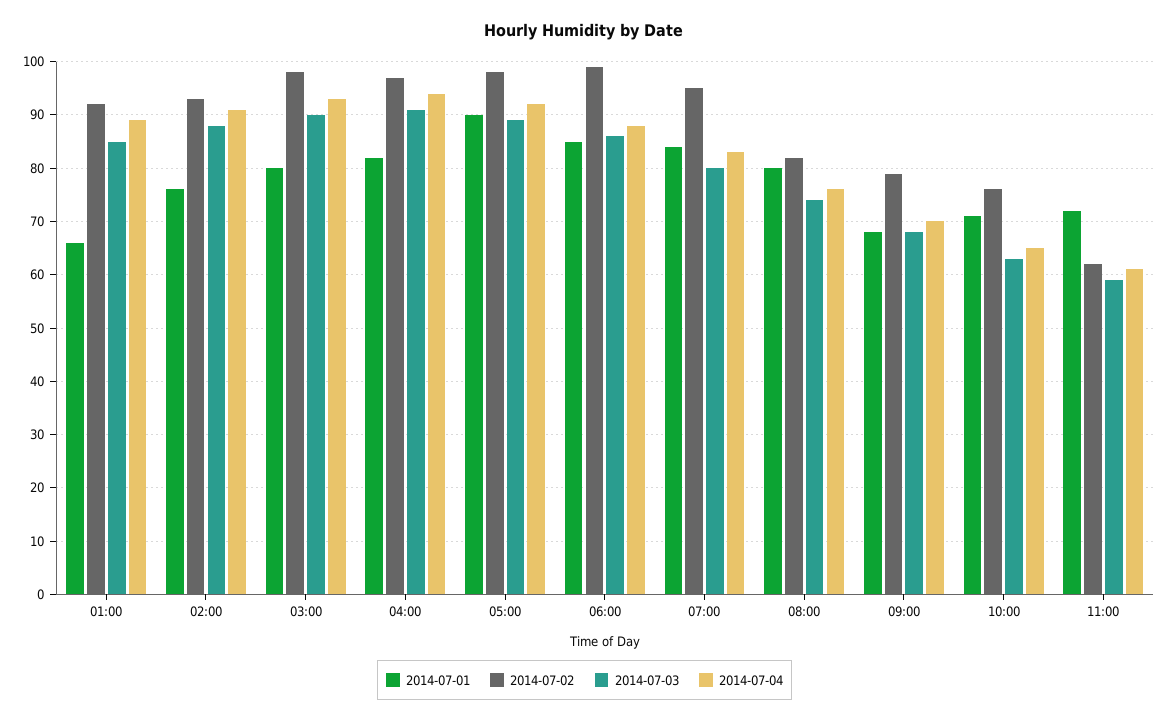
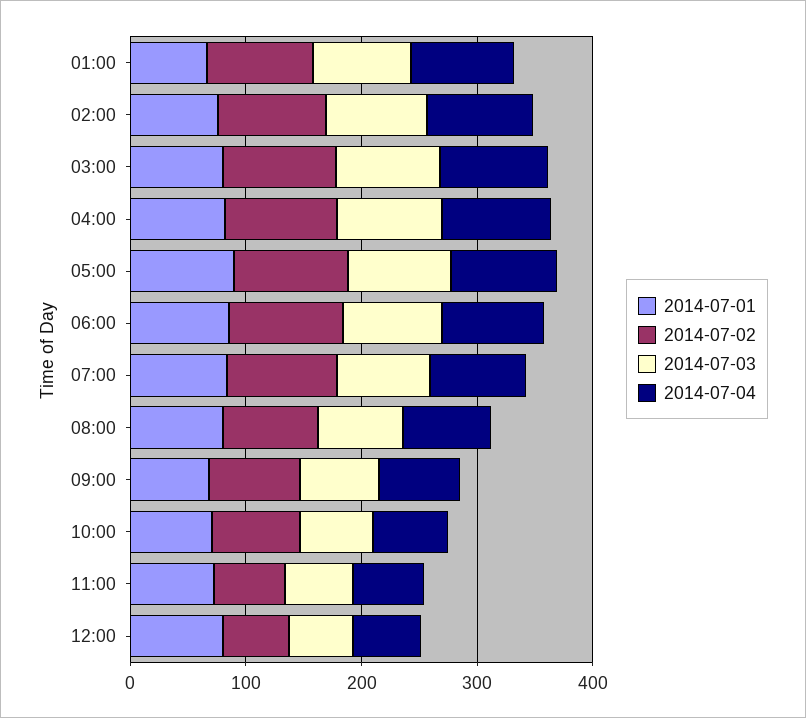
2014-07-01, 12:00: none -> 80
2014-07-02, 12:00: none -> 60
2014-07-03, 12:00: none -> 60
2014-07-04, 12:00: none -> 60

